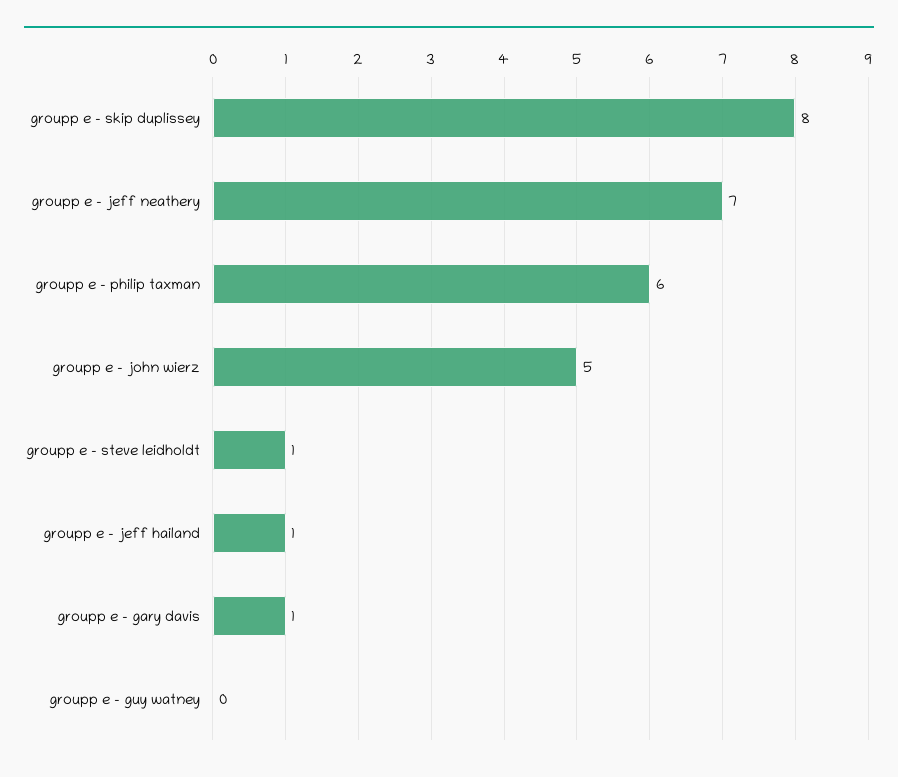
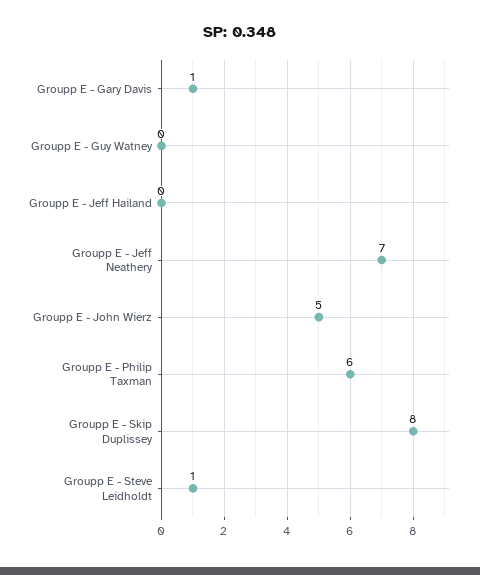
groupp e - jeff hailand: 1 -> 0

